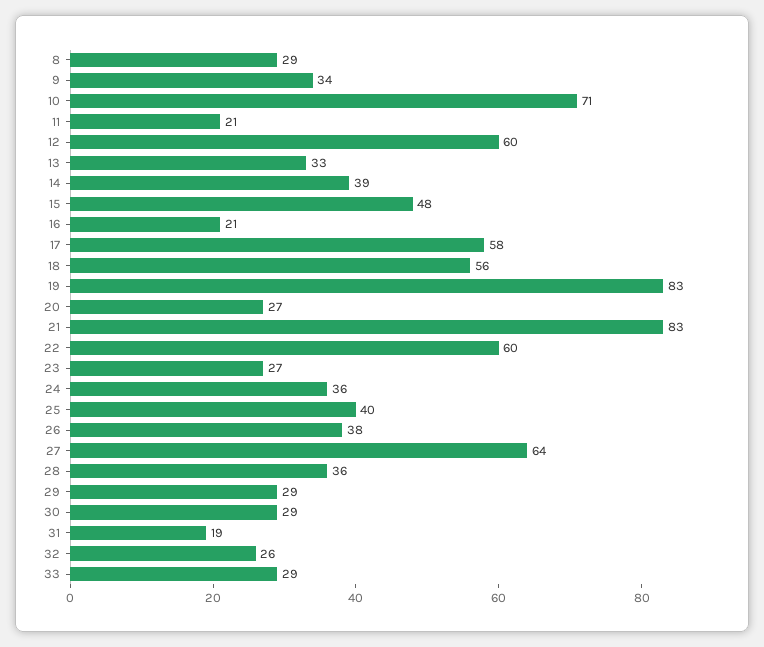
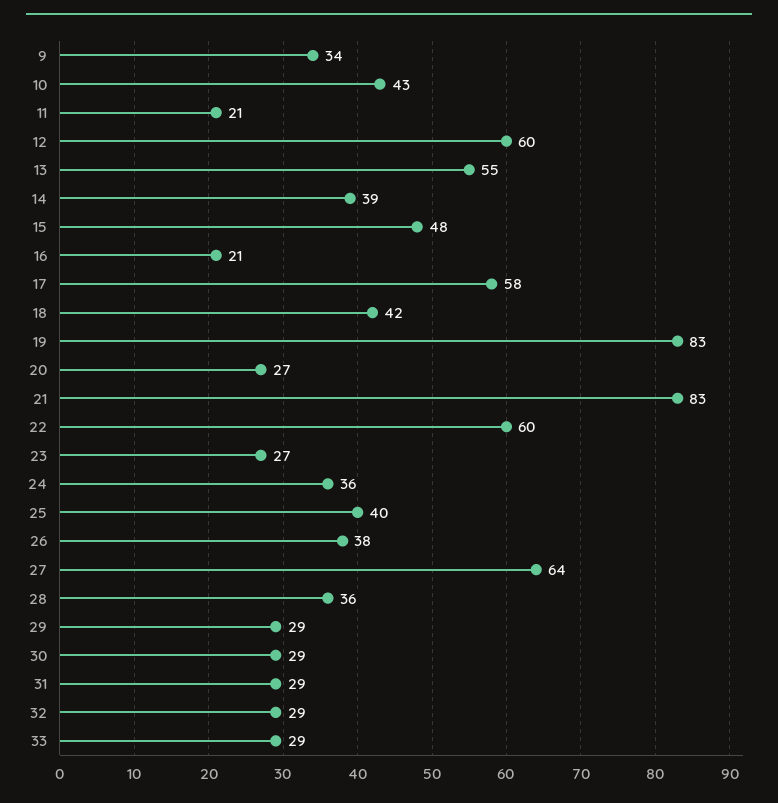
8: 29 -> none
10: 71 -> 43
13: 33 -> 55
18: 56 -> 42
31: 19 -> 29
32: 26 -> 29

